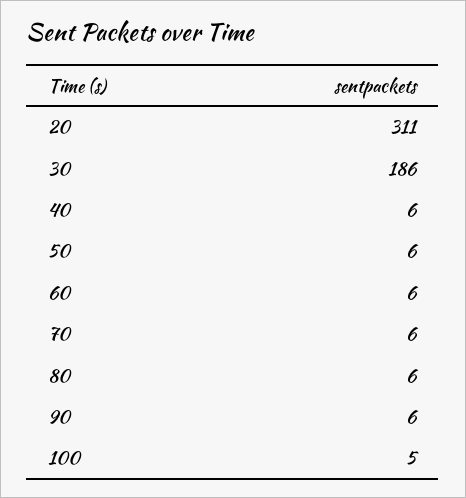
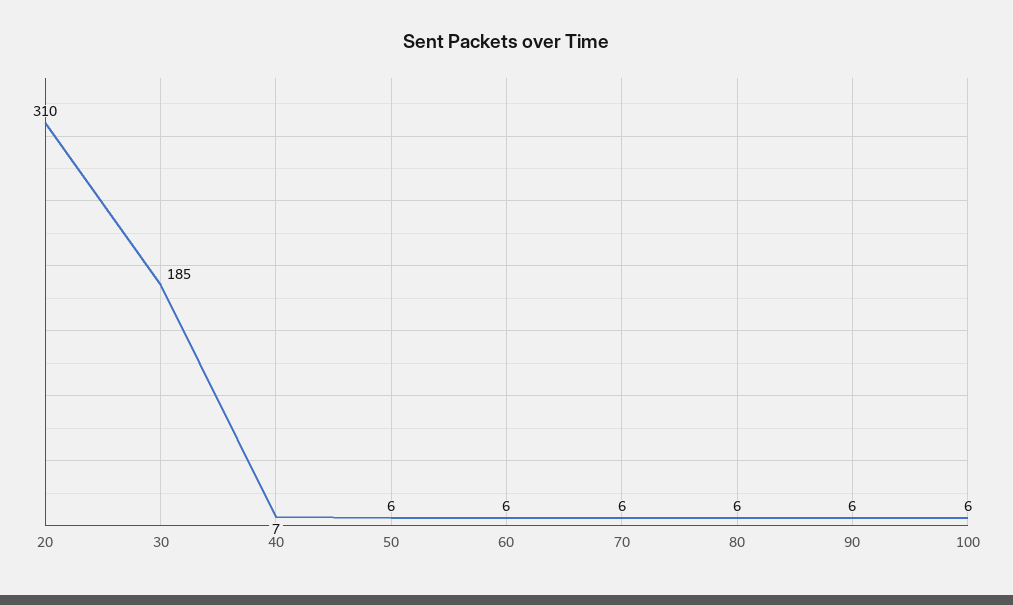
20: 311 -> 310
30: 186 -> 185
40: 6 -> 7
100: 5 -> 6

